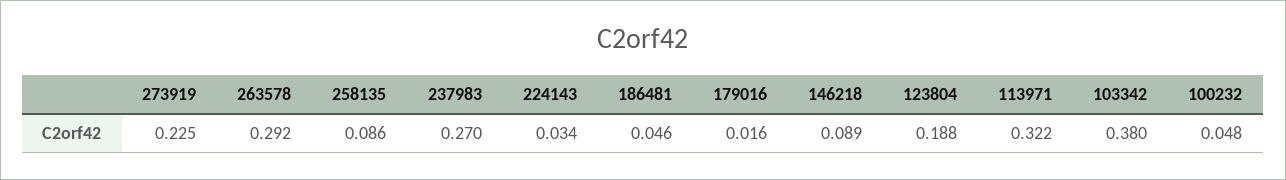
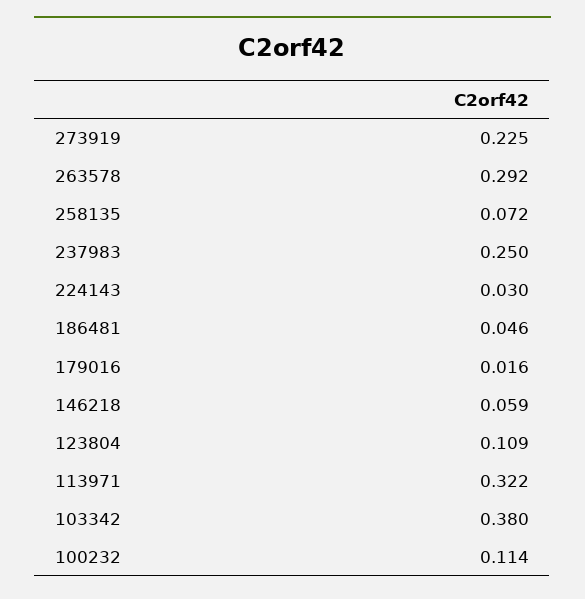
258135: 0.086 -> 0.072
237983: 0.27 -> 0.25
224143: 0.034 -> 0.03
146218: 0.089 -> 0.059
123804: 0.188 -> 0.109
100232: 0.048 -> 0.114

